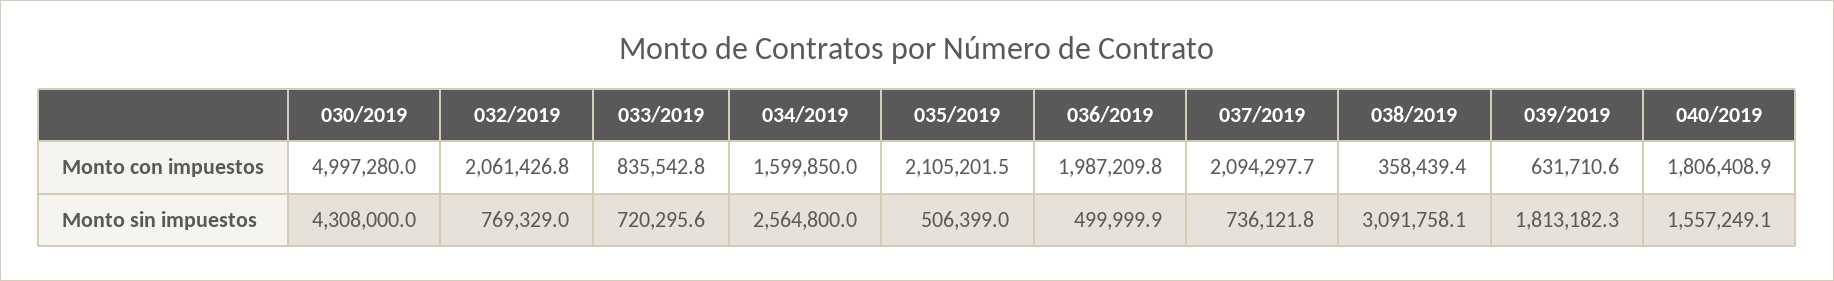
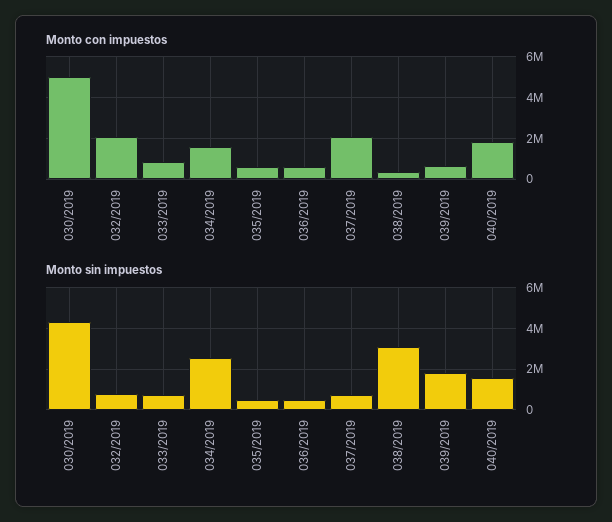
Monto con impuestos, 035/2019: 2105201.5 -> 500000
Monto con impuestos, 036/2019: 1987209.8 -> 500000

